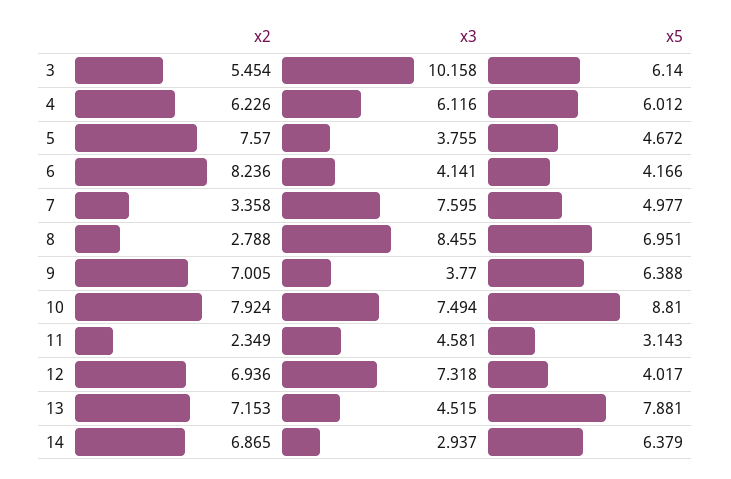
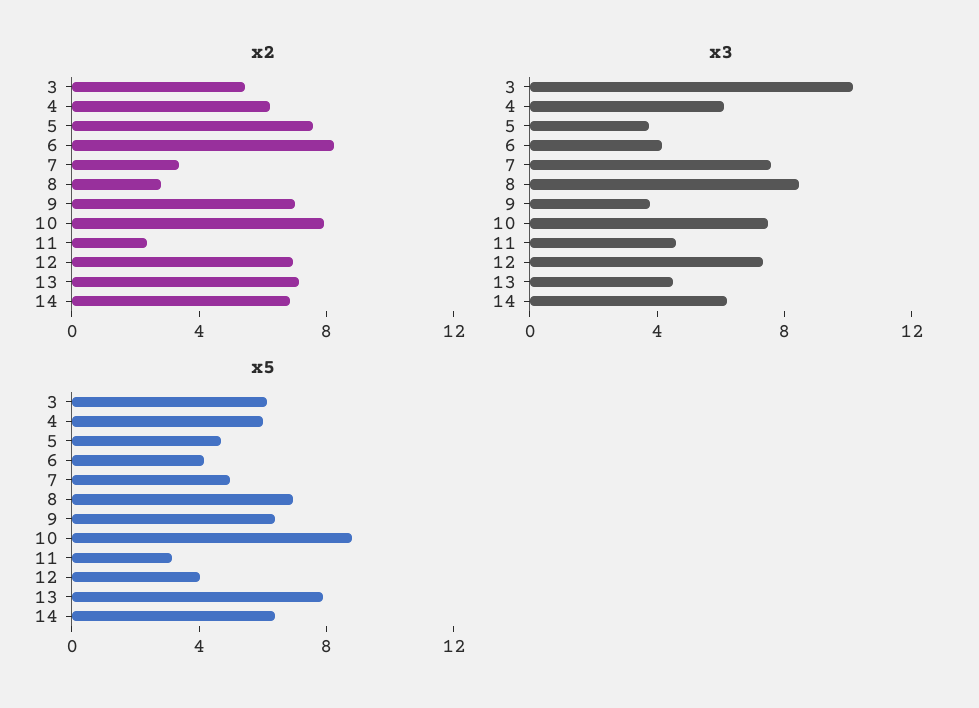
x3, 14: 2.937 -> 6

